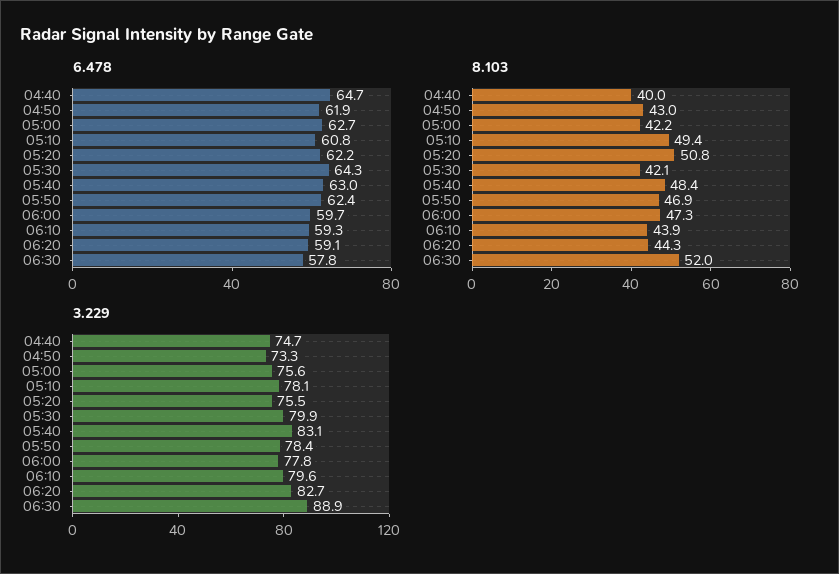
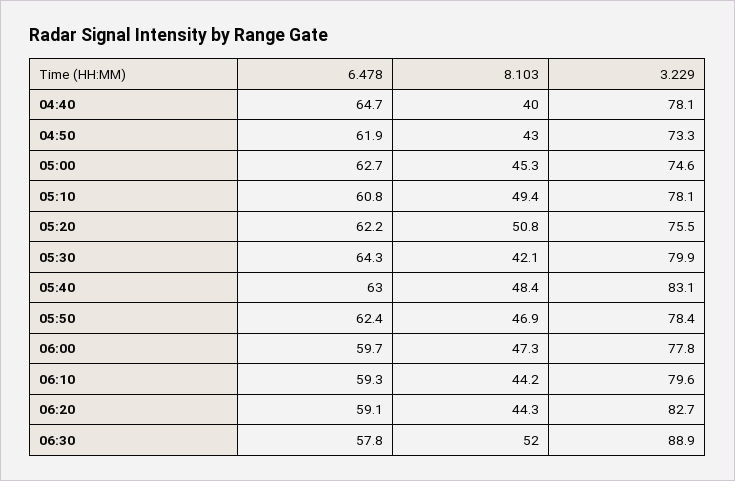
8.103, 05:00: 42.2 -> 45.3
8.103, 06:10: 43.9 -> 44.2
3.229, 04:40: 74.7 -> 78.1
3.229, 05:00: 75.6 -> 74.6

